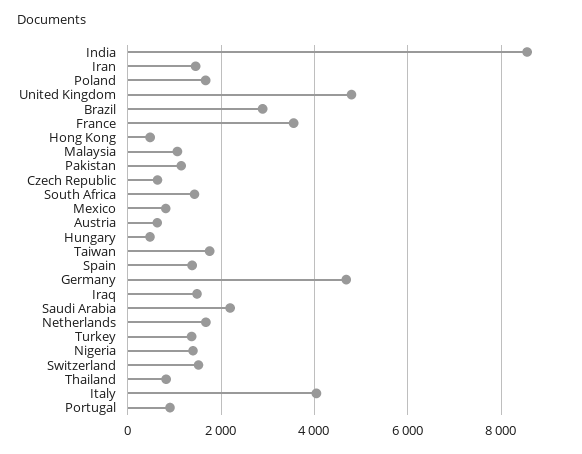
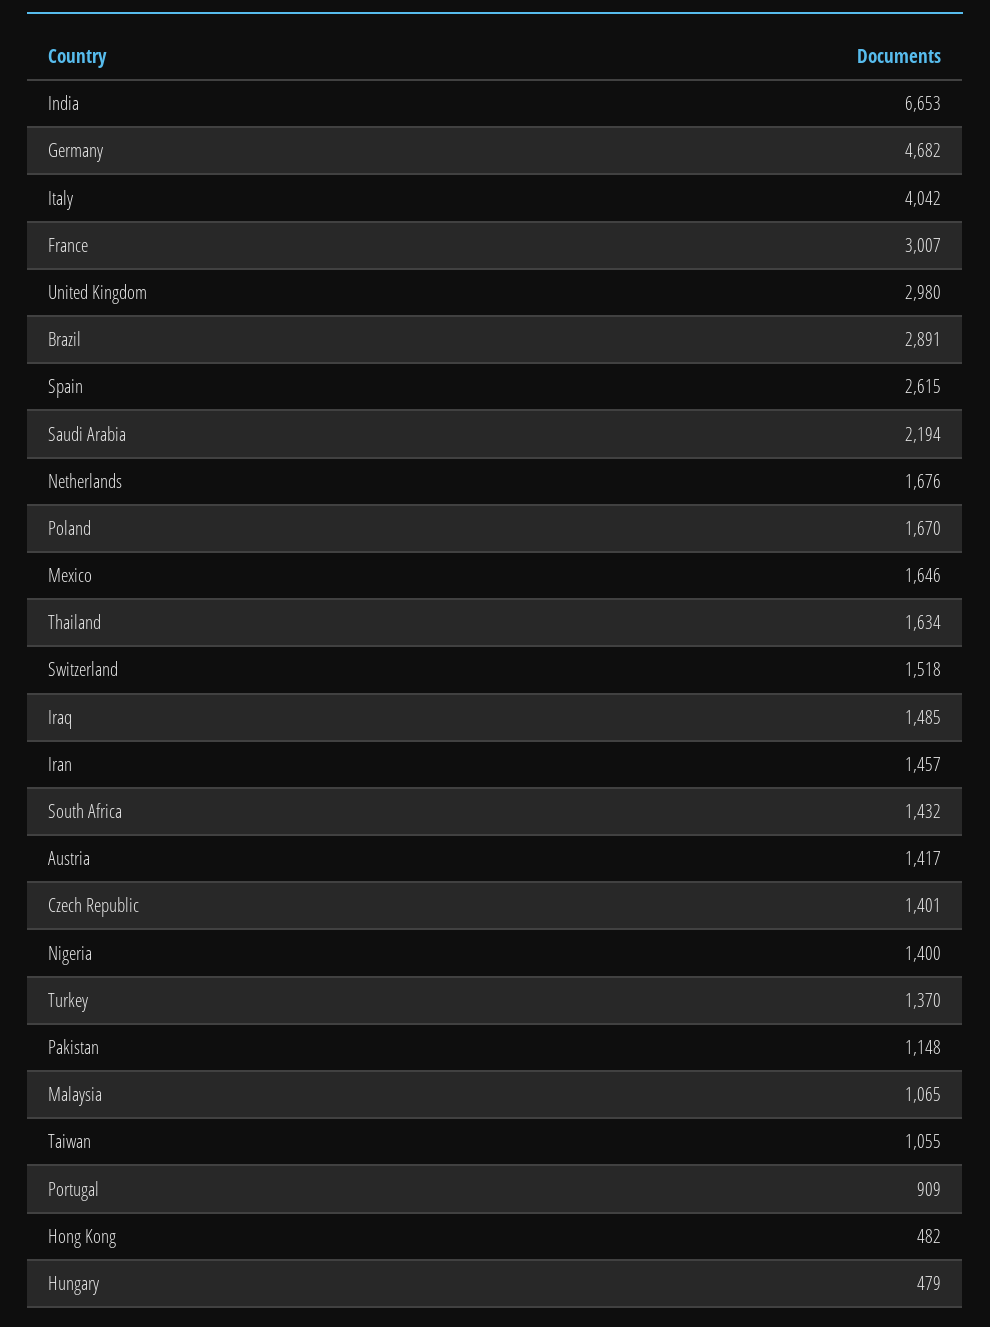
India: 8600 -> 6653
United Kingdom: 4800 -> 2980
France: 3600 -> 3007
Czech Republic: 600 -> 1401
Mexico: 800 -> 1646
Austria: 600 -> 1417
Taiwan: 1800 -> 1055
Spain: 1400 -> 2615
Thailand: 800 -> 1634

